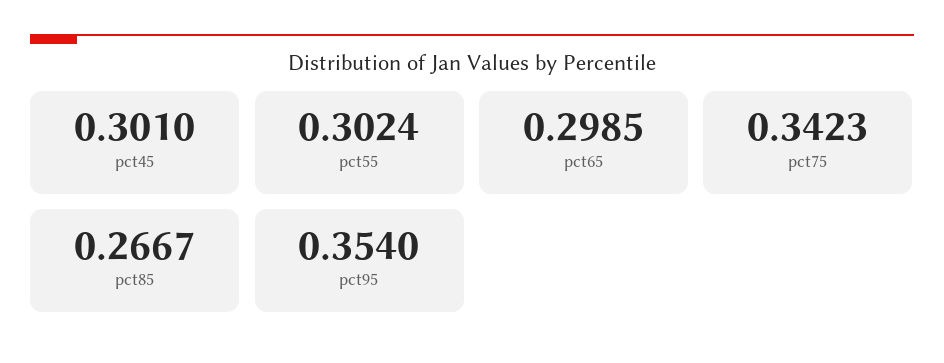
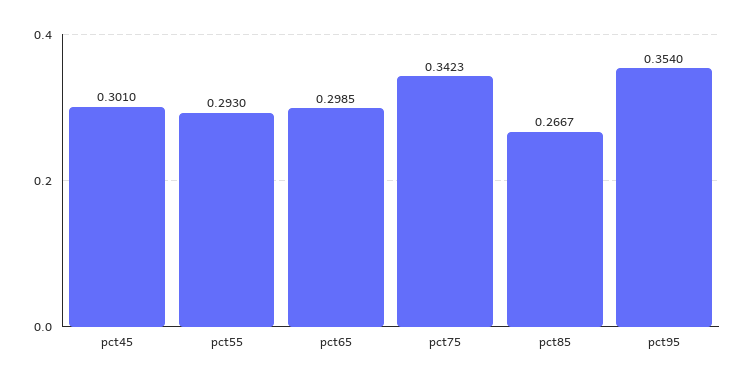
pct55: 0.3024 -> 0.293

